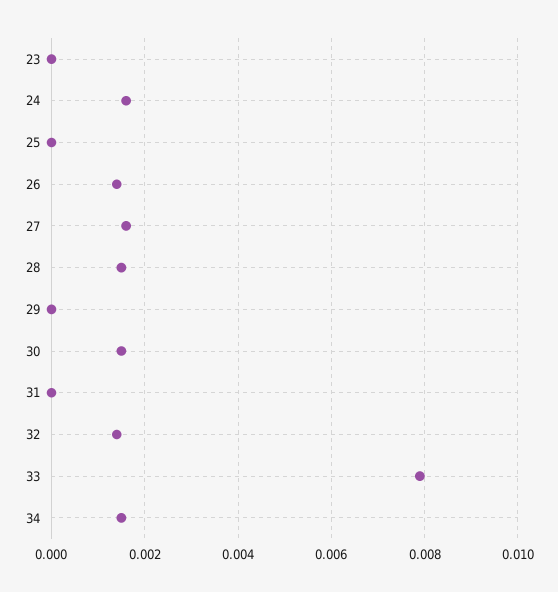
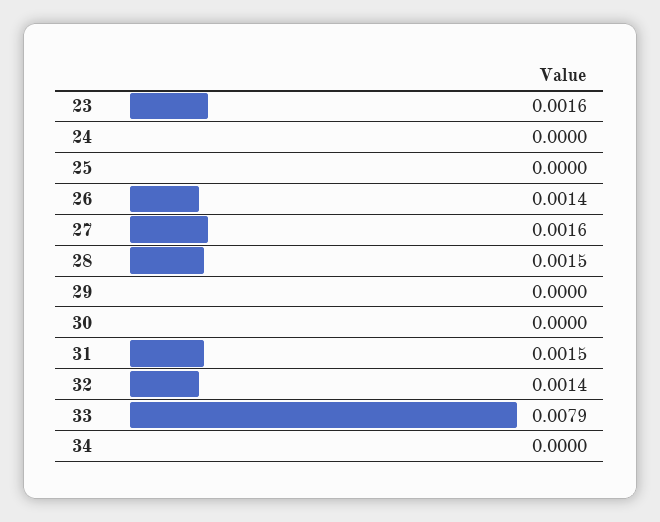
23: 0 -> 0.0016
24: 0.0015 -> 0
30: 0.0015 -> 0
31: 0 -> 0.0015
34: 0.0015 -> 0

